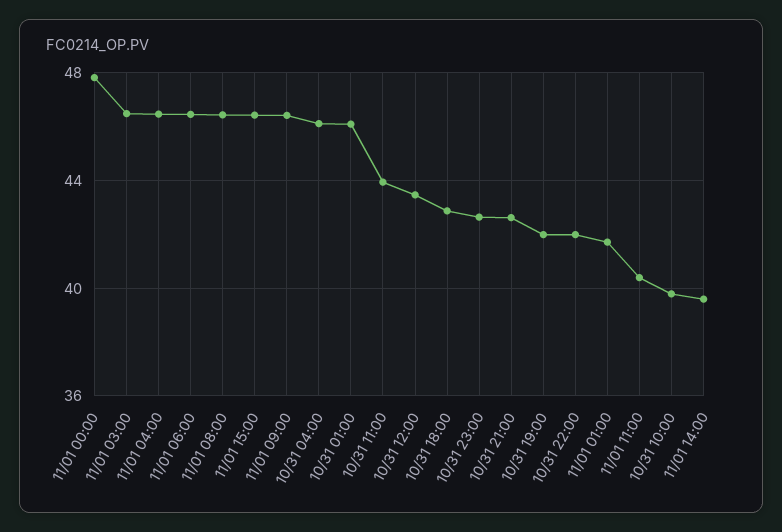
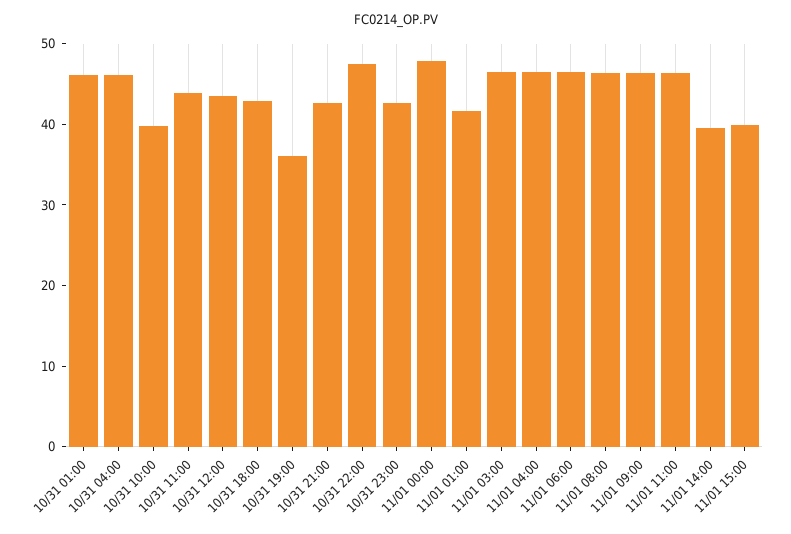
11/01 15:00: 46.5 -> 40
10/31 19:00: 42 -> 36
10/31 22:00: 42 -> 48
11/01 11:00: 40.5 -> 46

